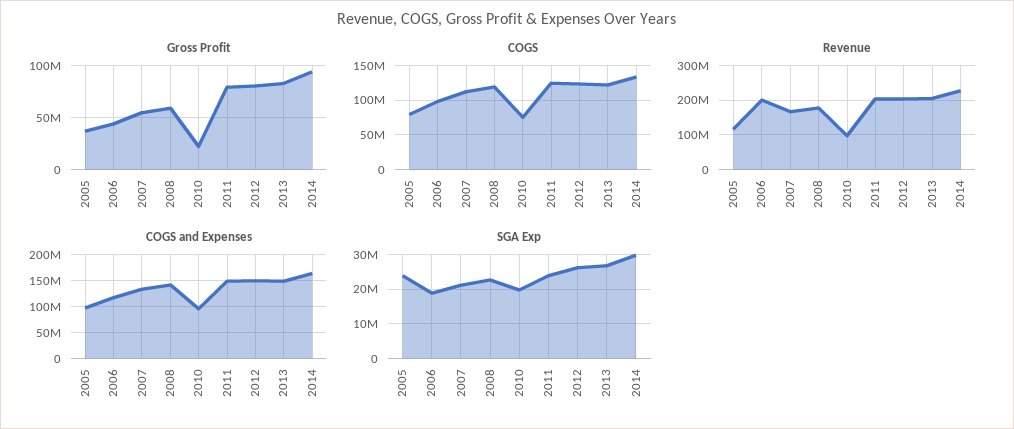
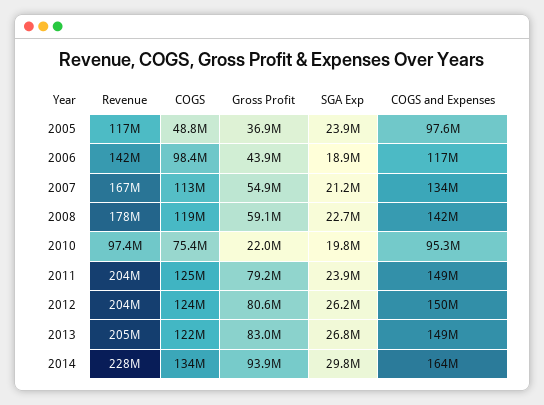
COGS, 2005: 80000000 -> 48800000
Revenue, 2006: 200000000 -> 142000000

